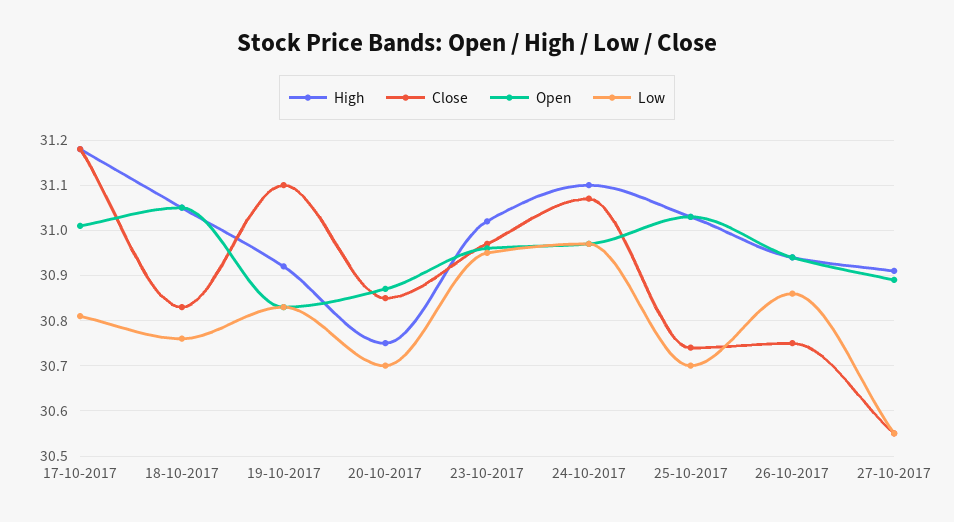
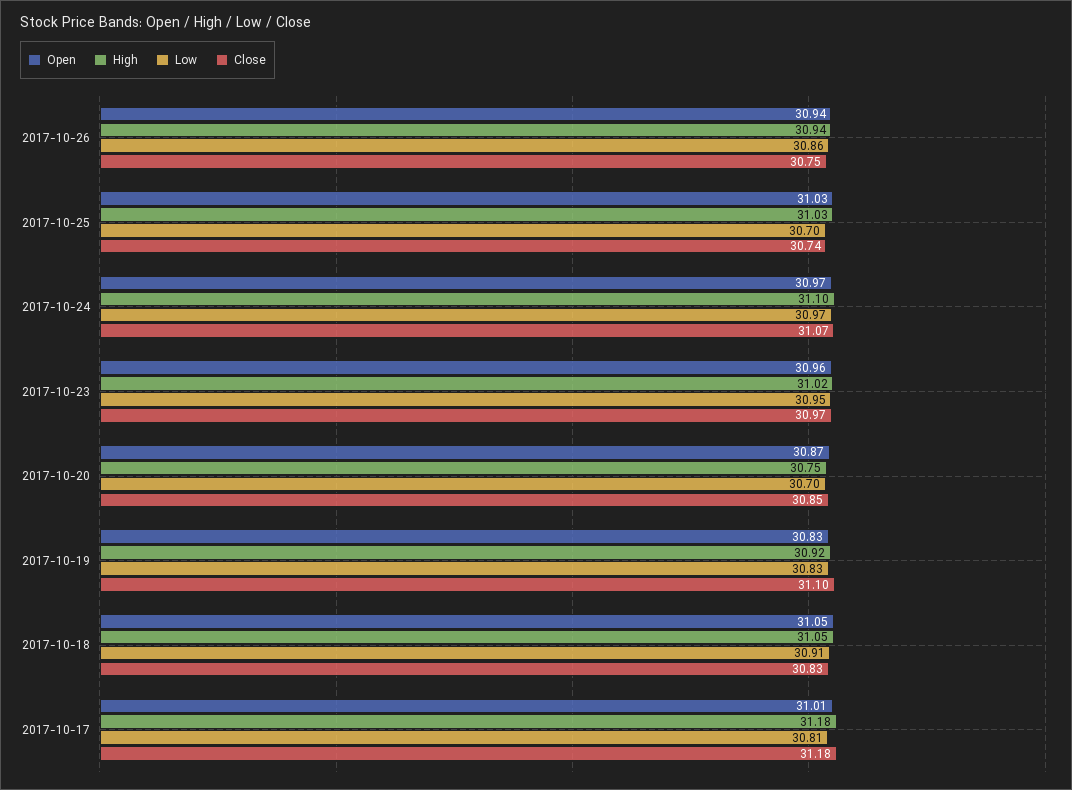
Low, 18-10-2017: 30.75 -> 30.91
High, 27-10-2017: 30.9 -> none
Close, 27-10-2017: 30.55 -> none
Open, 27-10-2017: 30.9 -> none
Low, 27-10-2017: 30.55 -> none

